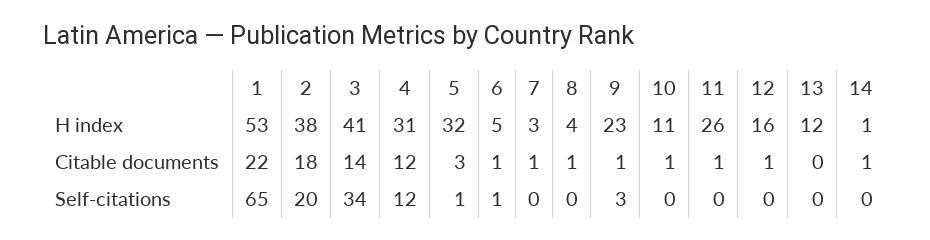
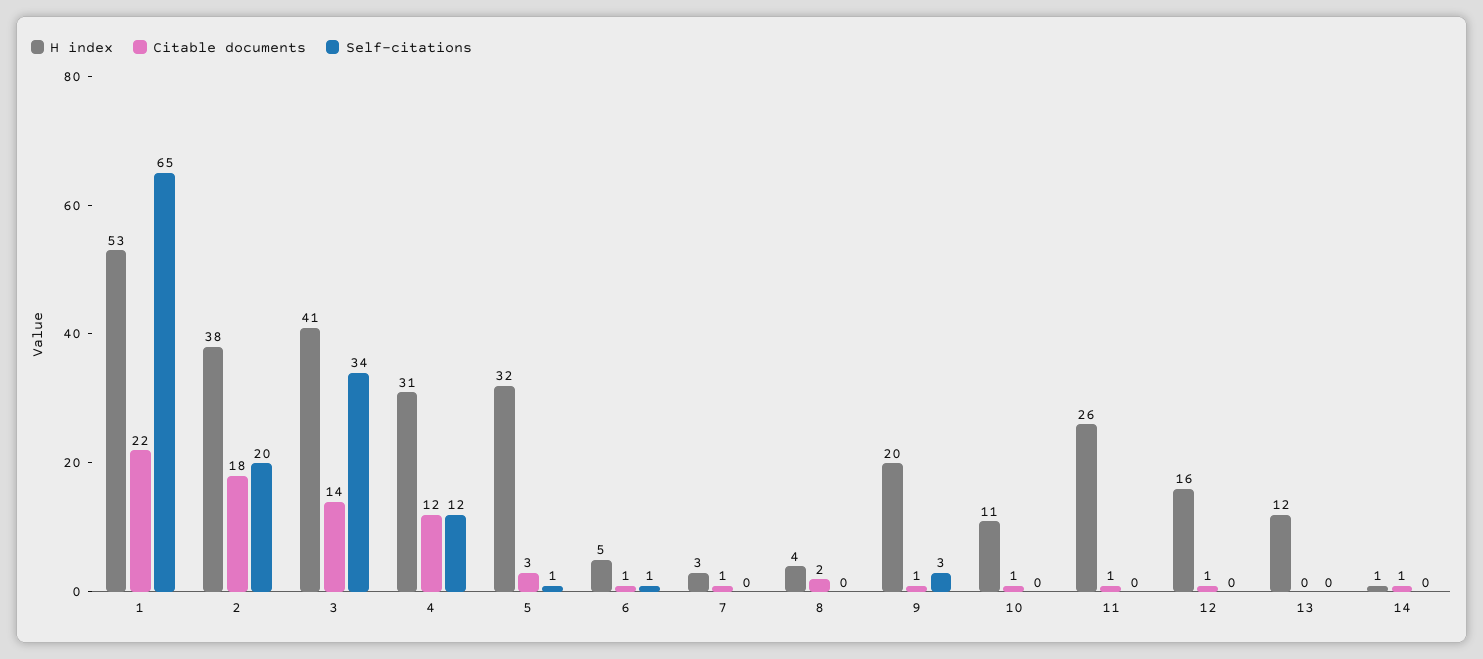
H index, 9: 23 -> 20
Citable documents, 8: 1 -> 2

